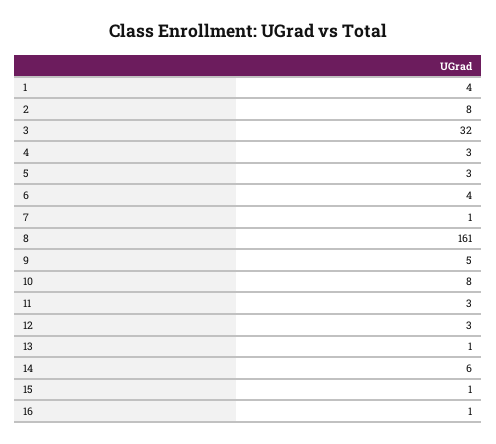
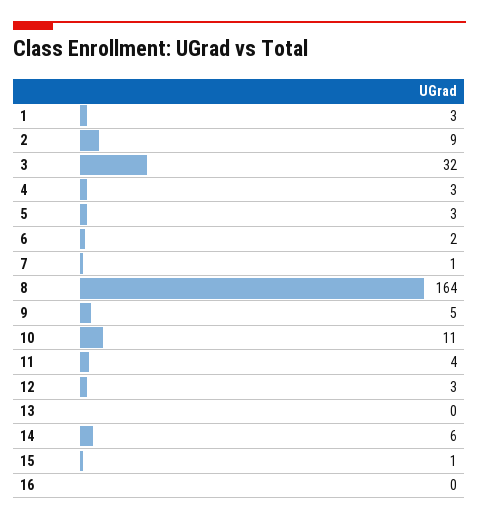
1: 4 -> 3
2: 8 -> 9
6: 4 -> 2
8: 161 -> 164
10: 8 -> 11
11: 3 -> 4
13: 1 -> 0
16: 1 -> 0

